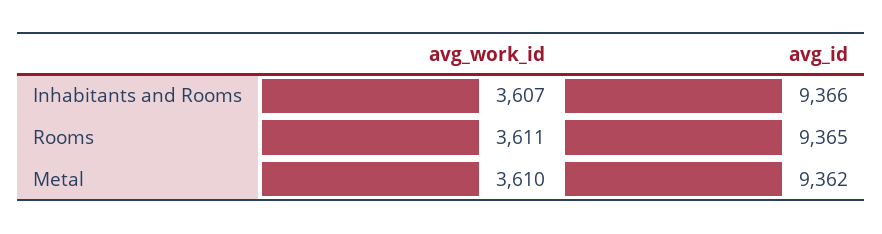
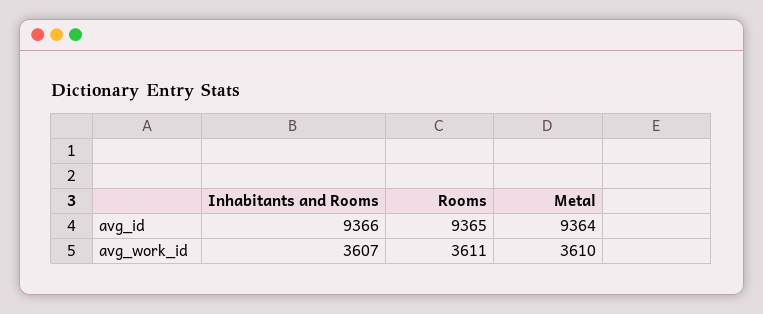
avg_id, Metal: 9362 -> 9364

